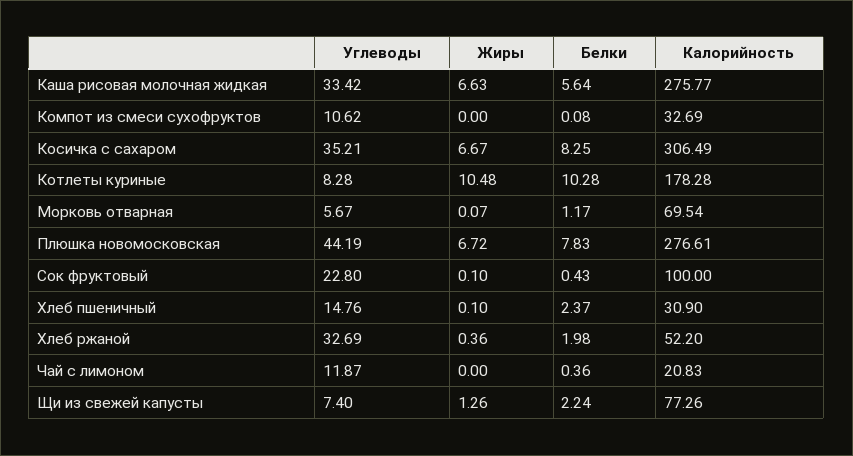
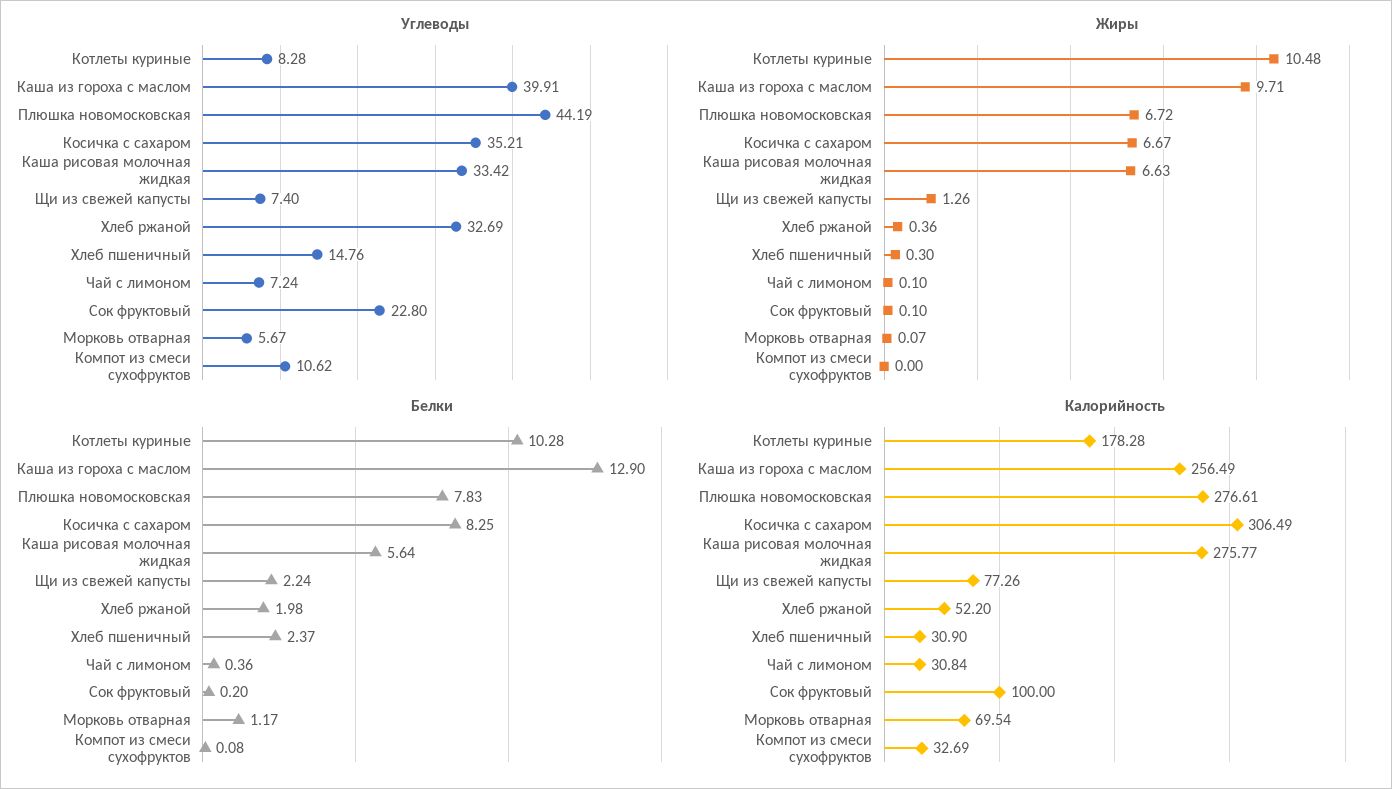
Белки, Сок фруктовый: 0.43 -> 0.2
Жиры, Хлеб пшеничный: 0.1 -> 0.3
Углеводы, Чай с лимоном: 11.87 -> 7.24
Жиры, Чай с лимоном: 0 -> 0.1
Калорийность, Чай с лимоном: 20.83 -> 30.84
Углеводы, Каша из гороха с маслом: none -> 39.91
Жиры, Каша из гороха с маслом: none -> 9.71
Белки, Каша из гороха с маслом: none -> 12.9
Калорийность, Каша из гороха с маслом: none -> 256.49

